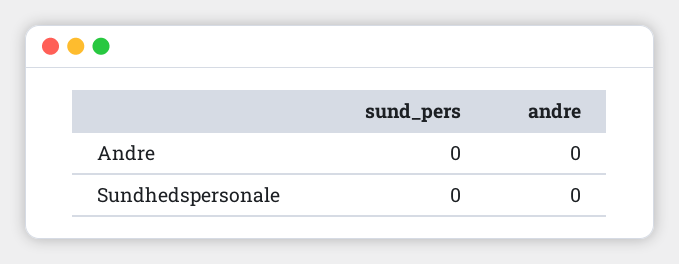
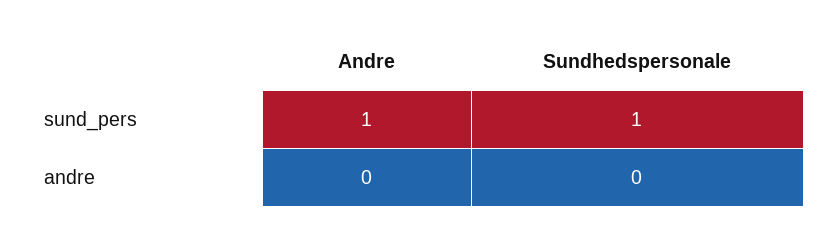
sund_pers, Andre: 0 -> 1
sund_pers, Sundhedspersonale: 0 -> 1

